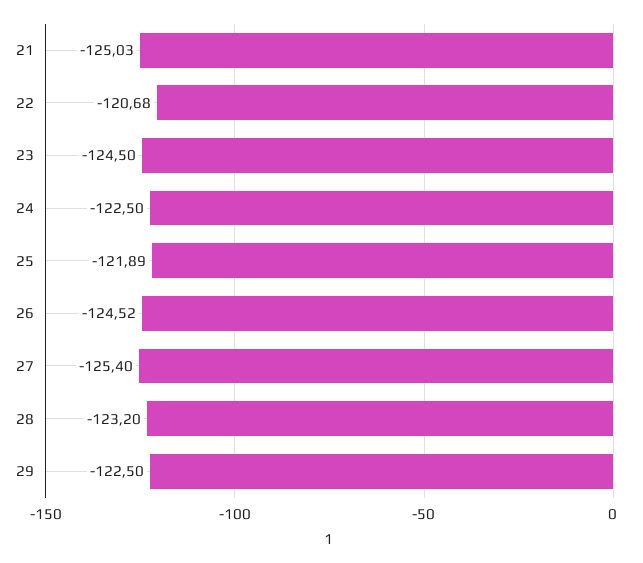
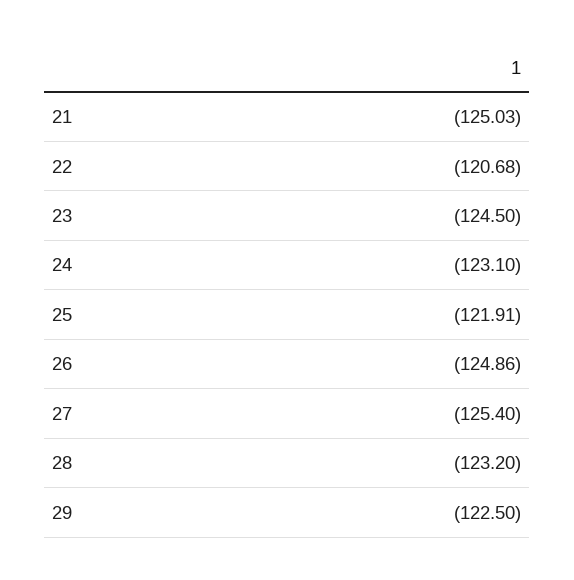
24: -122.5 -> -123.1
25: -121.89 -> -121.91
26: -124.52 -> -124.86

